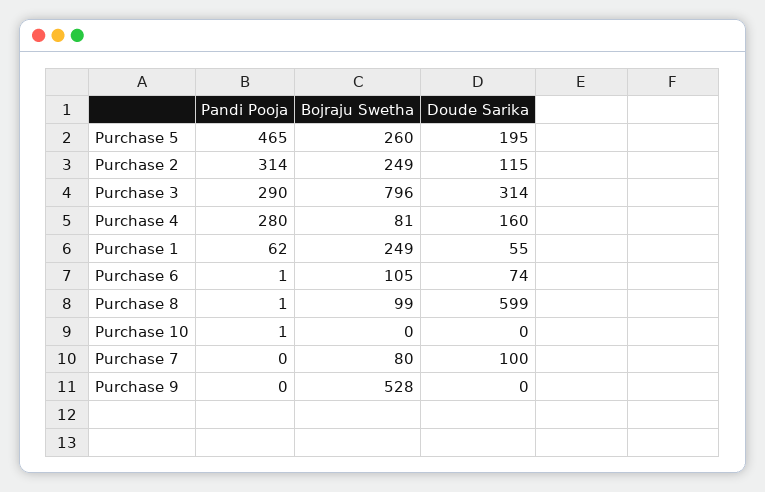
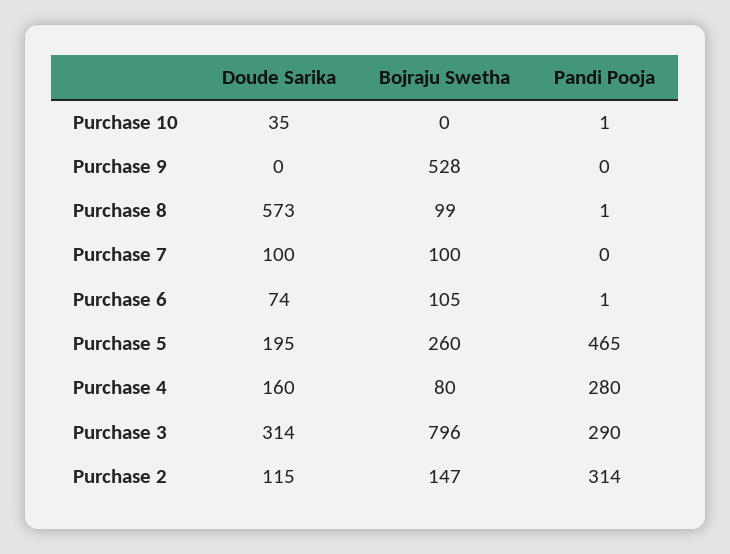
Bojraju Swetha, Purchase 2: 249 -> 147
Bojraju Swetha, Purchase 4: 81 -> 80
Pandi Pooja, Purchase 1: 62 -> none
Bojraju Swetha, Purchase 1: 249 -> none
Doude Sarika, Purchase 1: 55 -> none
Doude Sarika, Purchase 8: 599 -> 573
Doude Sarika, Purchase 10: 0 -> 35
Bojraju Swetha, Purchase 7: 80 -> 100

